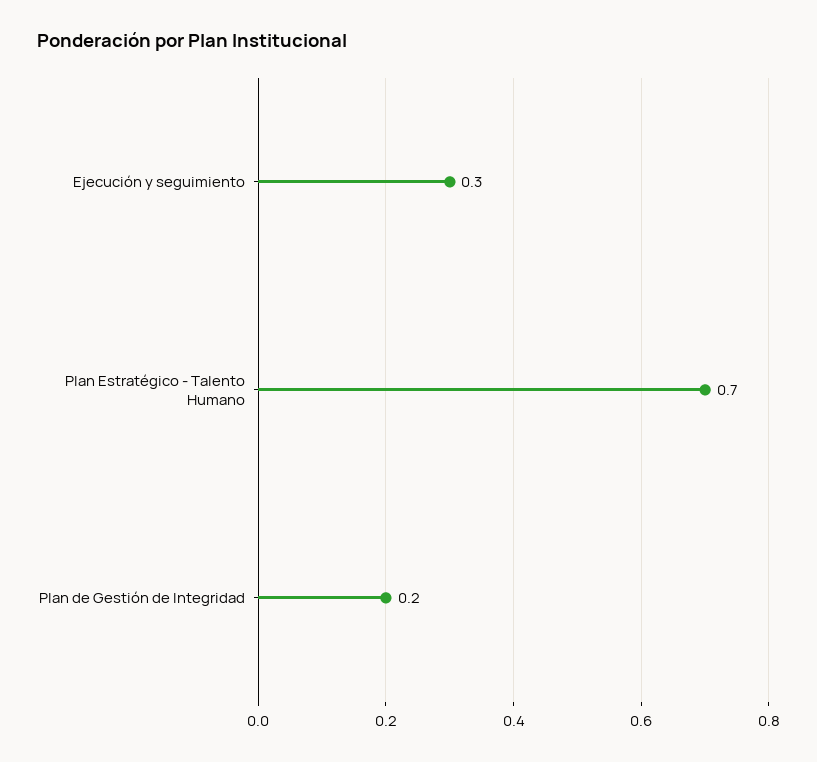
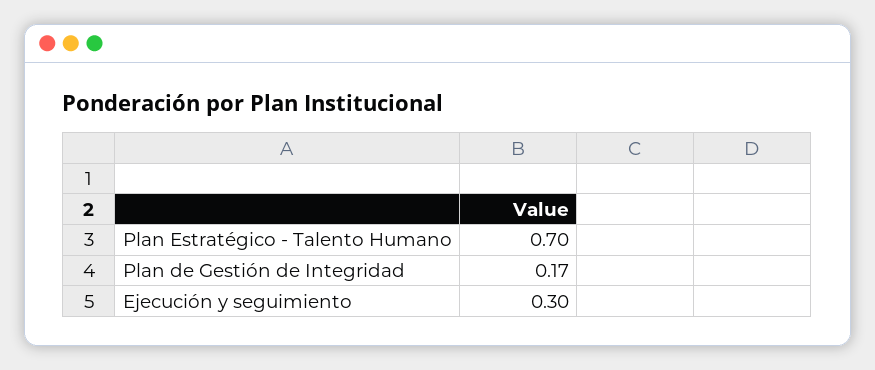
Plan de Gestión de Integridad: 0.2 -> 0.17

